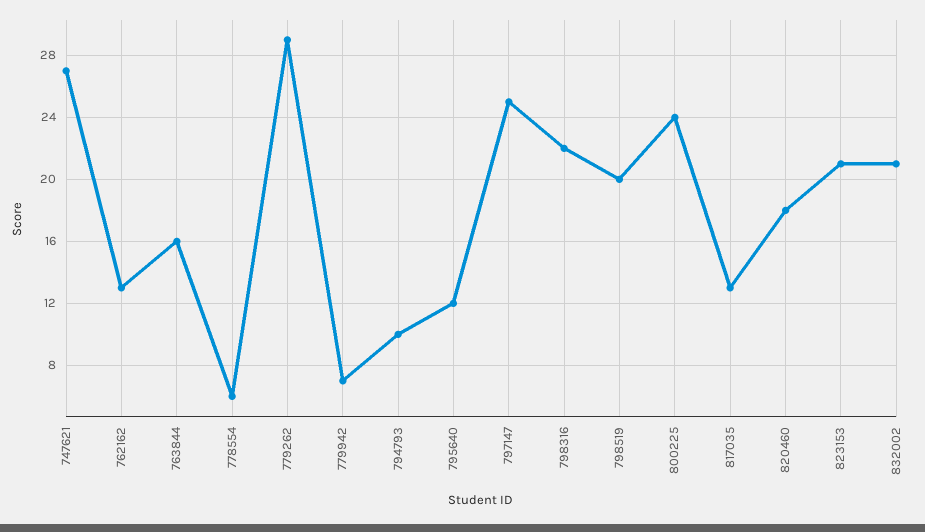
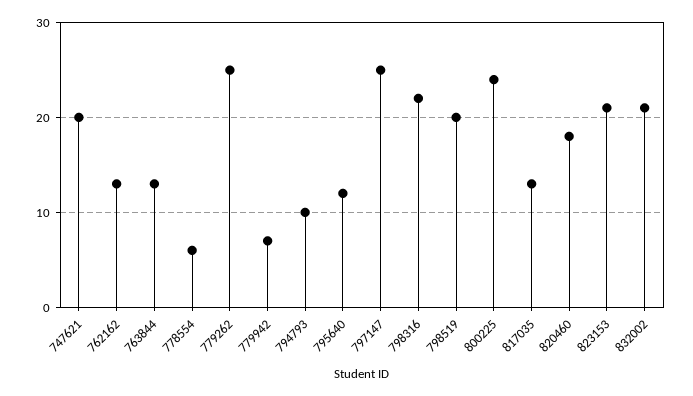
747621: 27 -> 20
763844: 16 -> 13
779262: 29 -> 25

